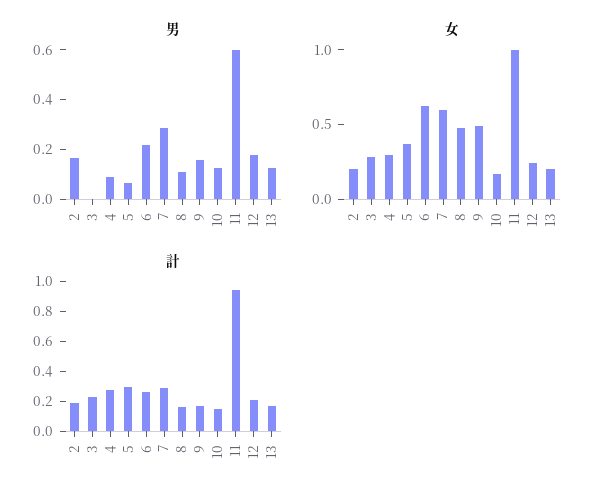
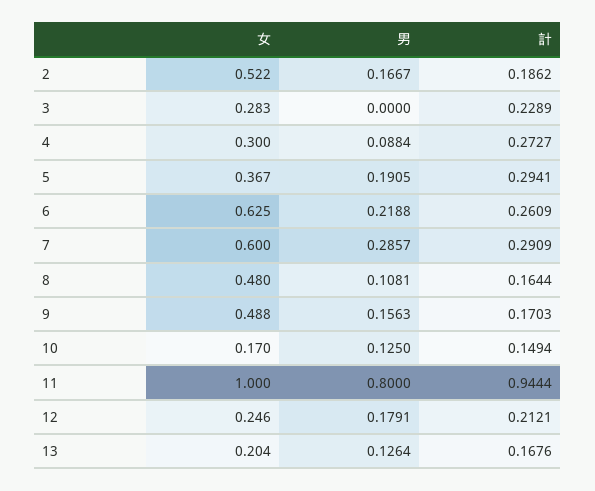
男, 5: 0.05 -> 0.1905
男, 11: 0.6 -> 0.8
女, 2: 0.2 -> 0.522

